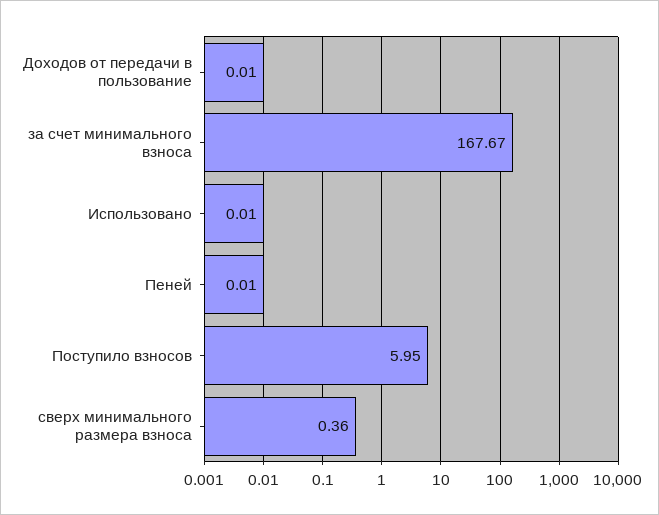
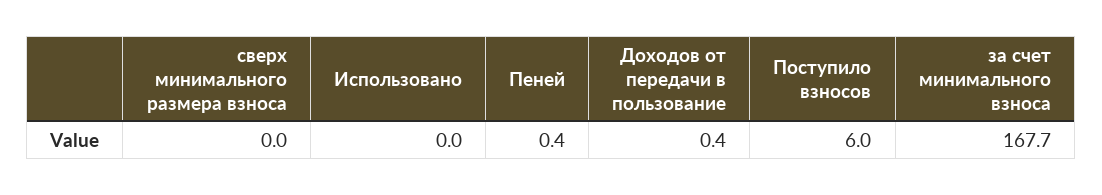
Доходов от передачи в пользование: 0.01 -> 0.4
Пеней: 0.01 -> 0.4
сверх минимального размера взноса: 0.36 -> 0

